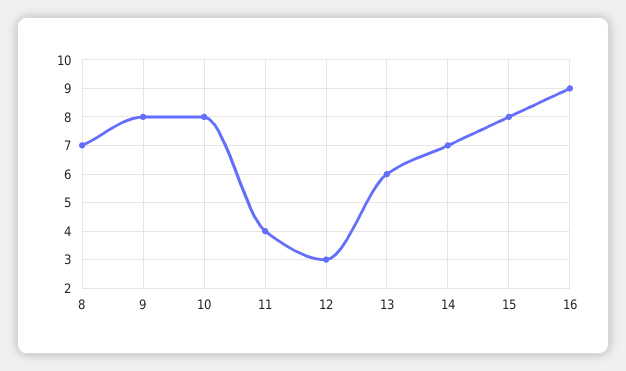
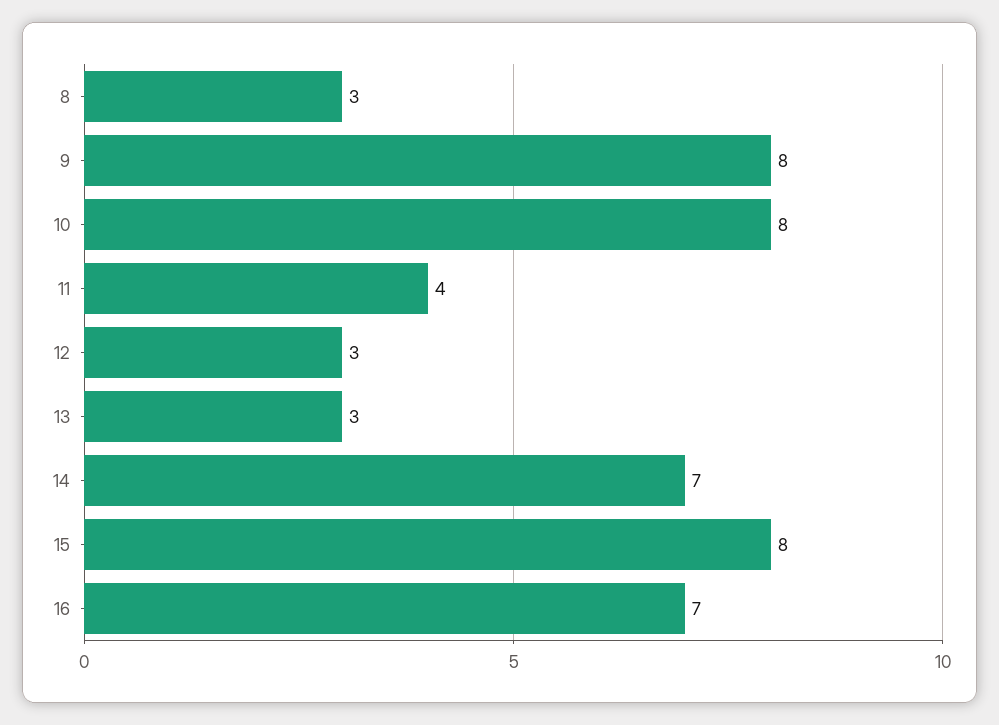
8: 7 -> 3
13: 6 -> 3
16: 9 -> 7

